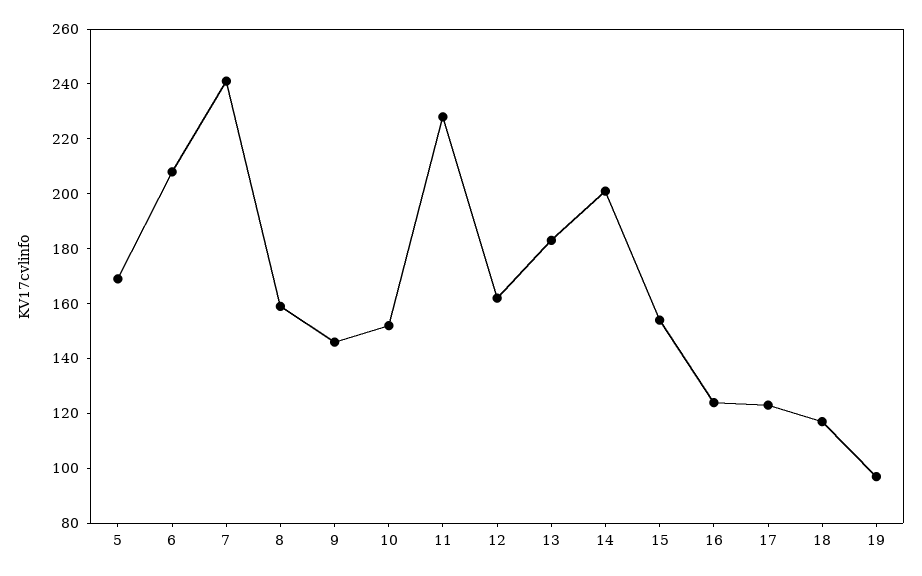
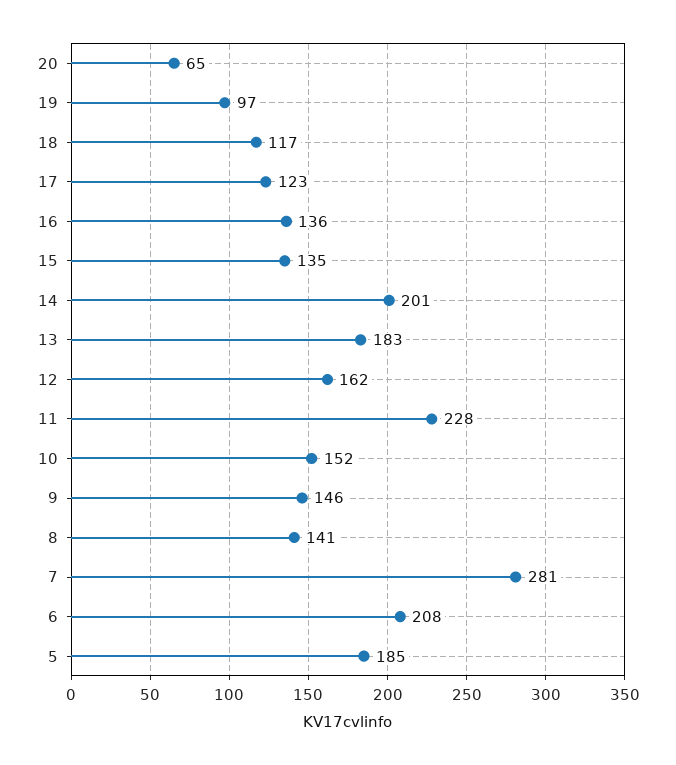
5: 170 -> 185
7: 240 -> 281
8: 160 -> 141
15: 155 -> 135
16: 125 -> 136
20: none -> 65

